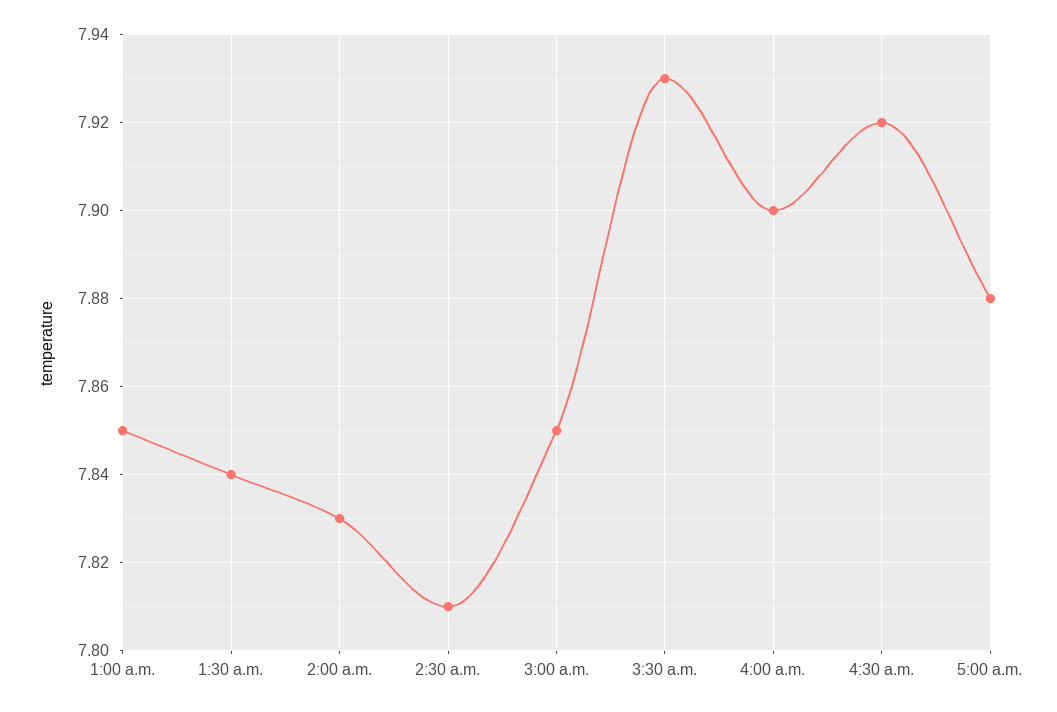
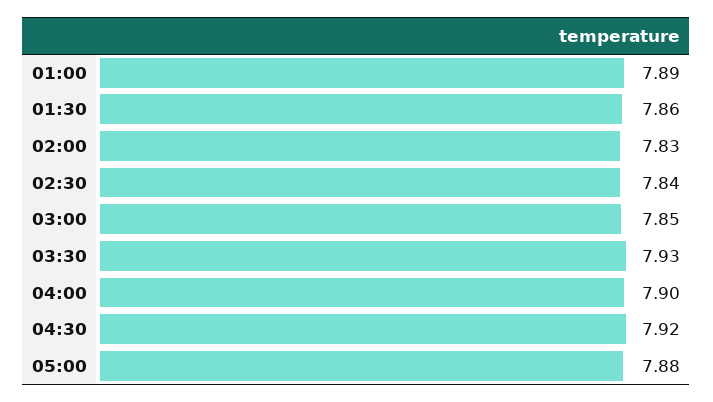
1:00 a.m.: 7.85 -> 7.89
1:30 a.m.: 7.84 -> 7.86
2:30 a.m.: 7.81 -> 7.84

